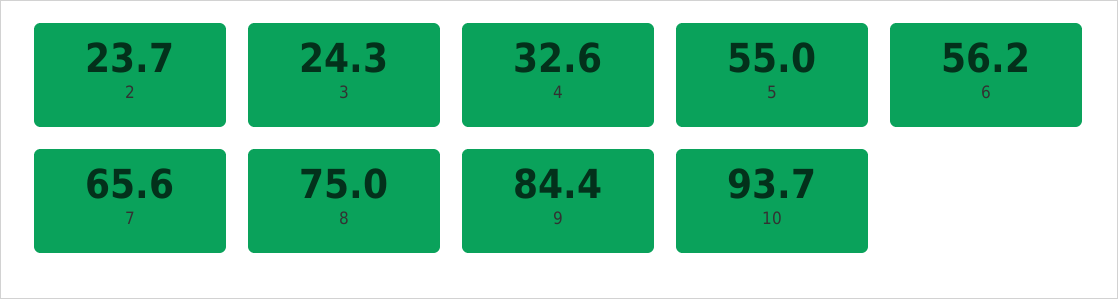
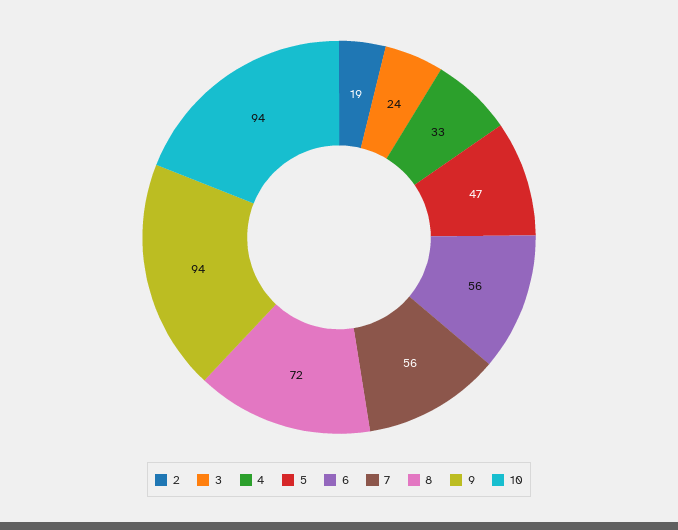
2: 23.7 -> 19
5: 55 -> 47
7: 65.6 -> 56
8: 75 -> 72
9: 84.4 -> 94

